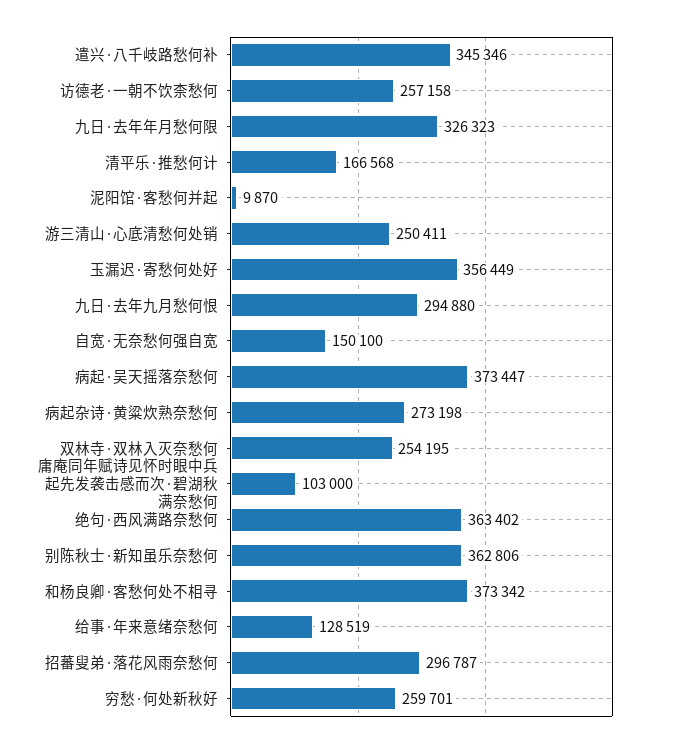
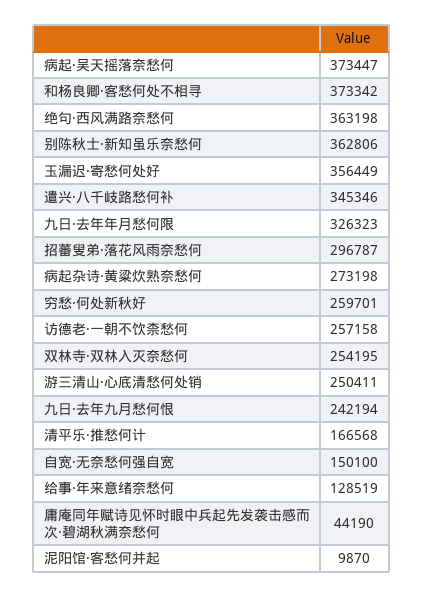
九日·去年九月愁何恨: 294880 -> 242194
庸庵同年赋诗见怀时眼中兵起先发袭击感而次·碧湖秋满奈愁何: 103000 -> 44190
绝句·西风满路奈愁何: 363402 -> 363198

